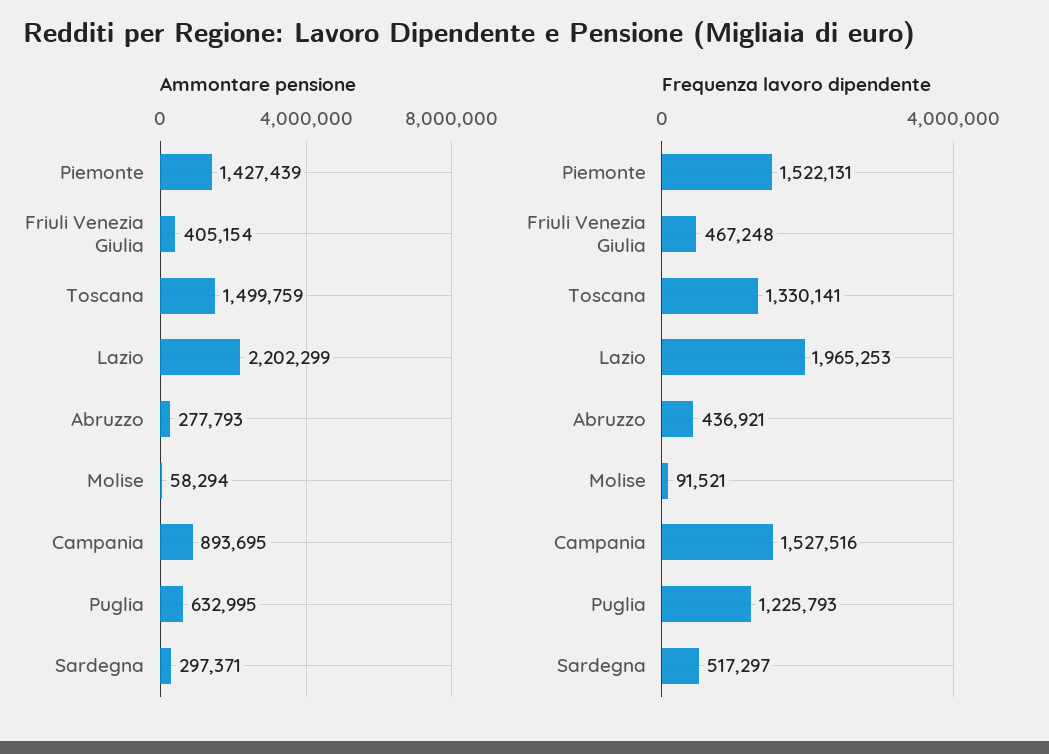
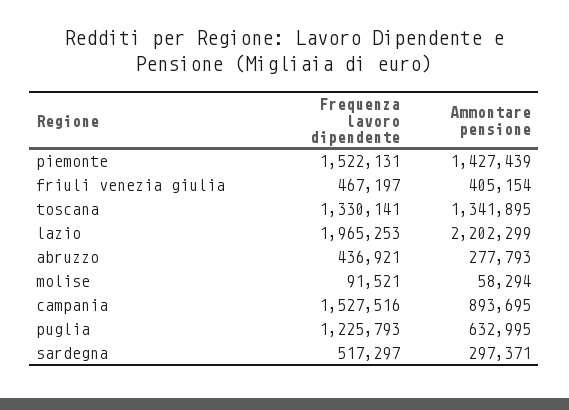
Ammontare pensione, Toscana: 1499759 -> 1341895
Frequenza lavoro dipendente, Friuli Venezia Giulia: 467248 -> 467197

